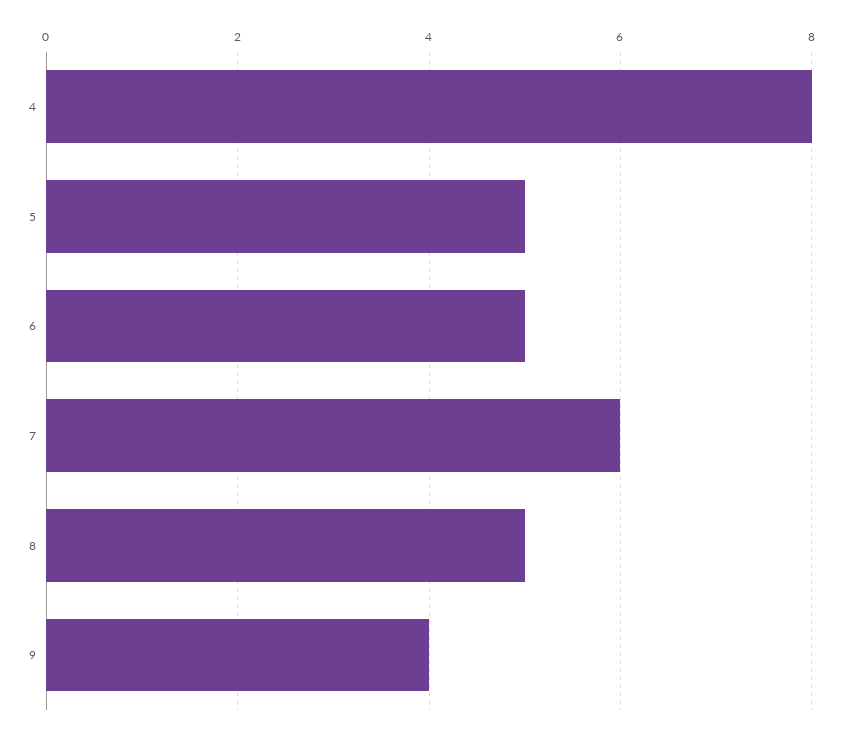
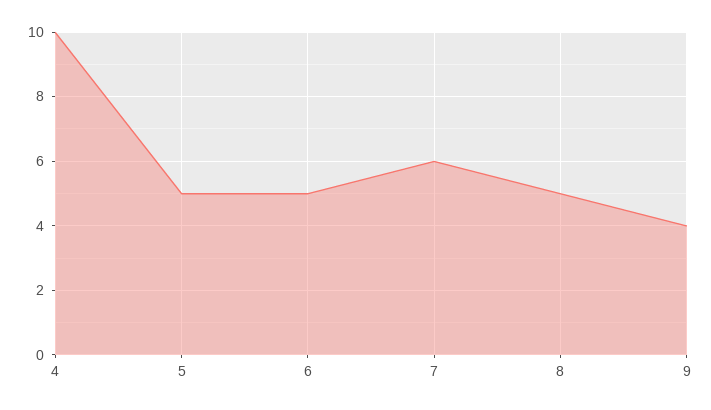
4: 8 -> 10

